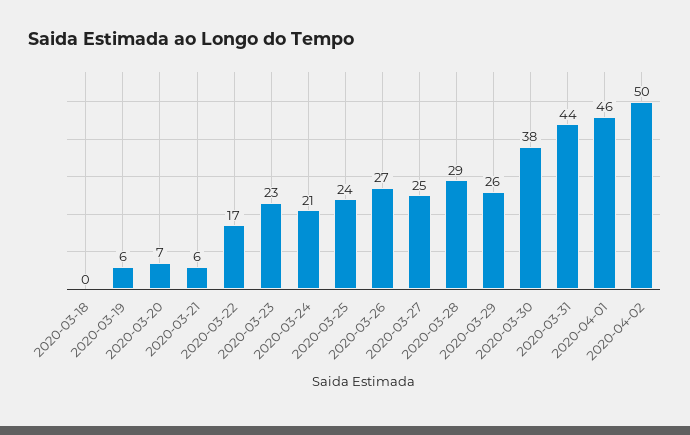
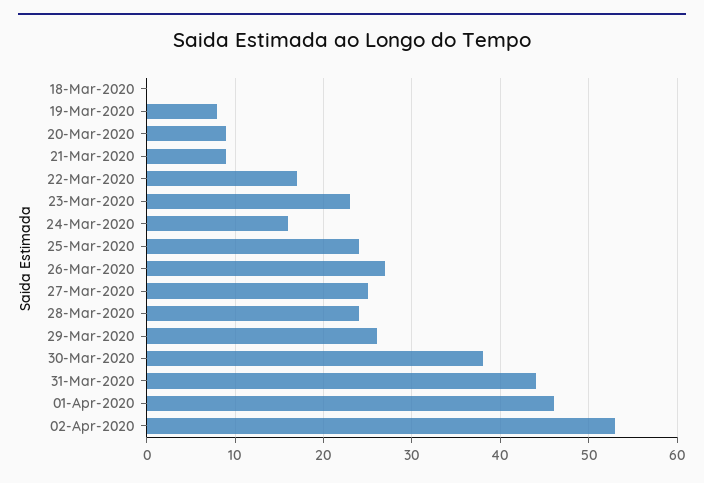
2020-03-19: 6 -> 8
2020-03-20: 7 -> 9
2020-03-21: 6 -> 9
2020-03-24: 21 -> 16
2020-03-28: 29 -> 24
2020-04-02: 50 -> 53

